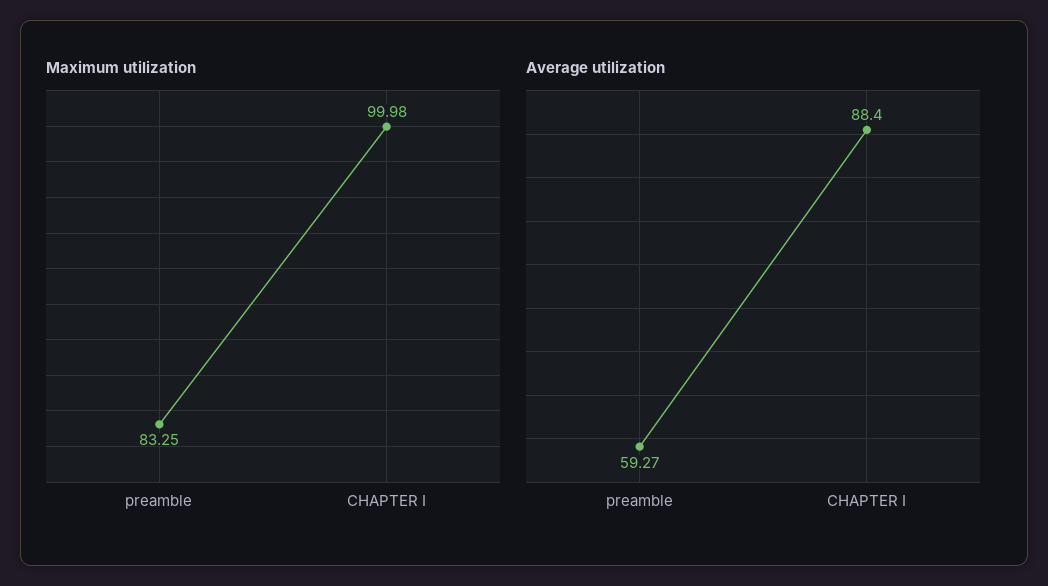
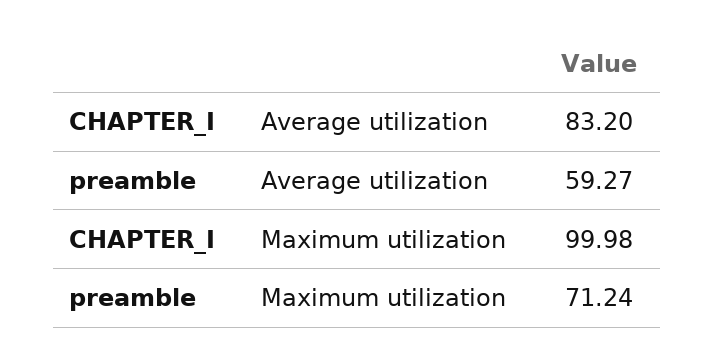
Maximum utilization, preamble: 83.25 -> 71.24
Average utilization, CHAPTER I: 88.4 -> 83.2

